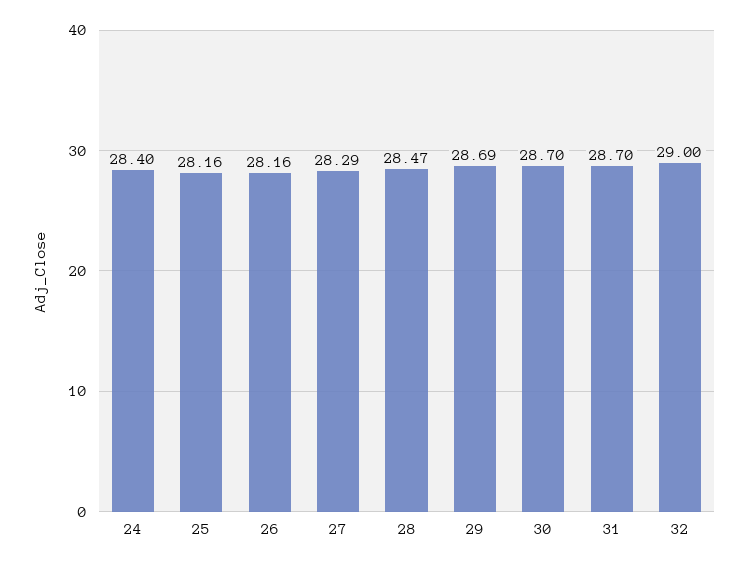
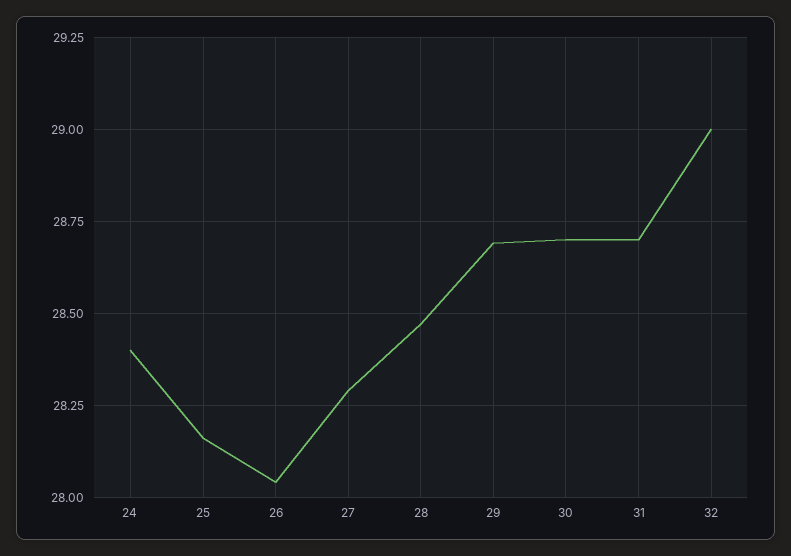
26: 28.16 -> 28.05

